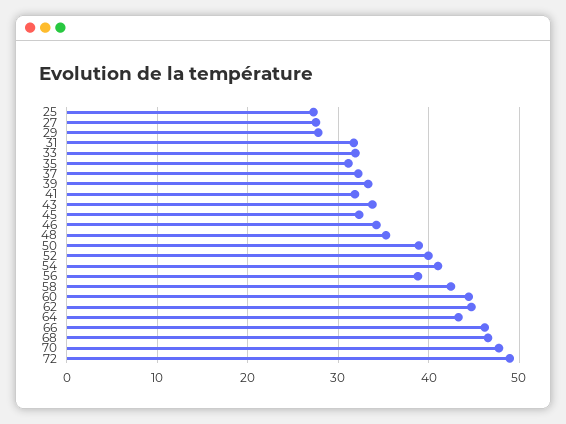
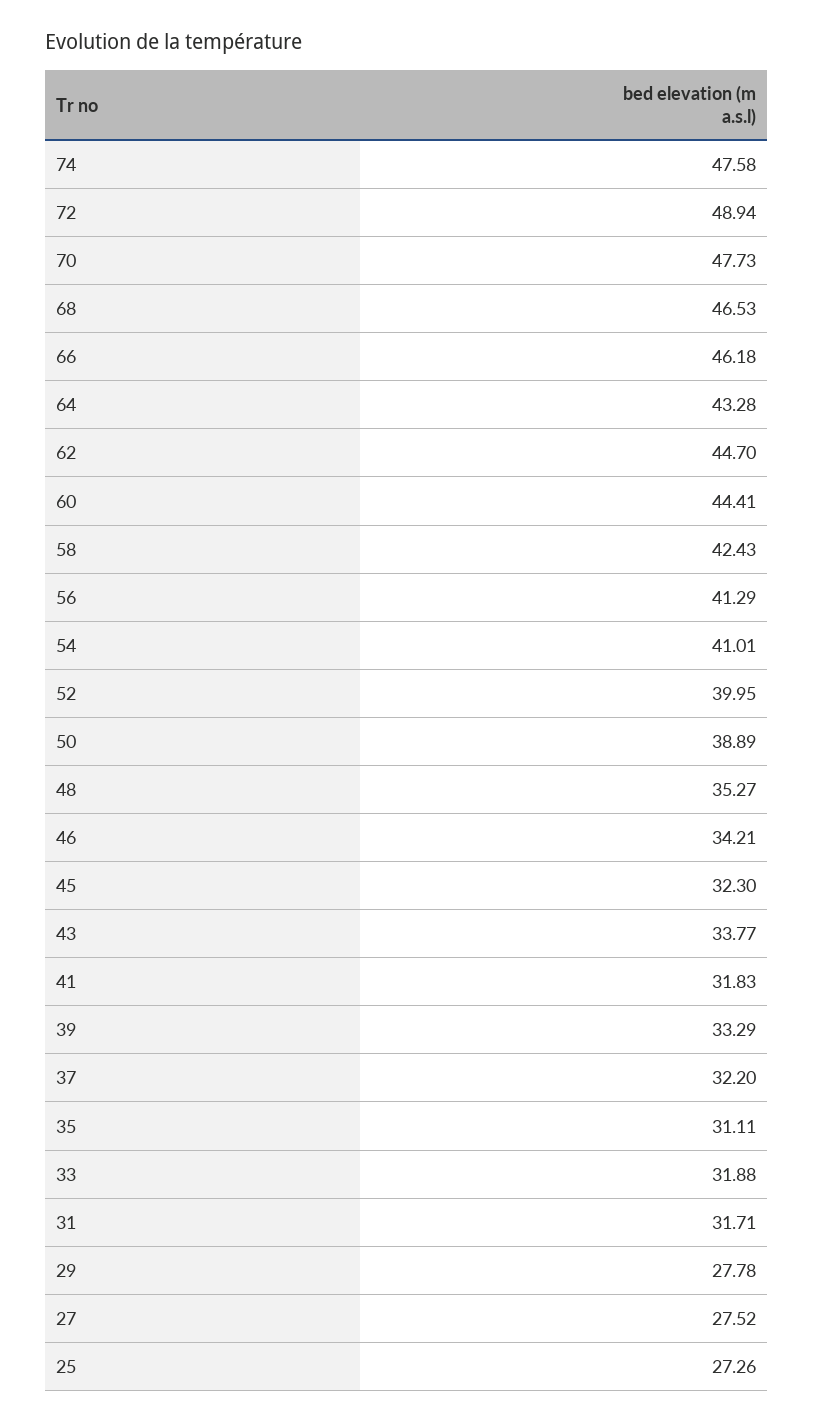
56: 39 -> 41.29
74: none -> 47.58

